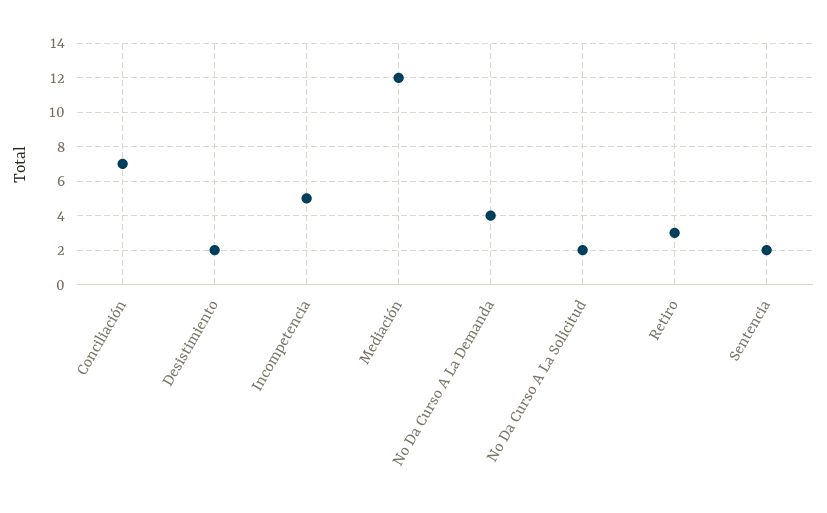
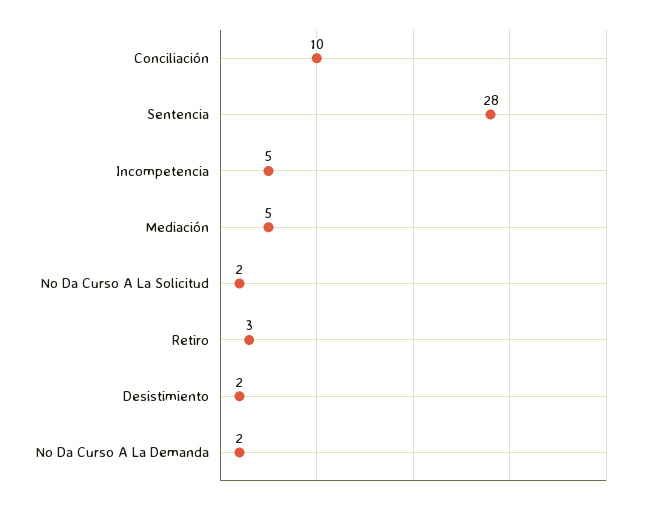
Conciliación: 7 -> 10
Mediación: 12 -> 5
No Da Curso A La Demanda: 4 -> 2
Sentencia: 2 -> 28

